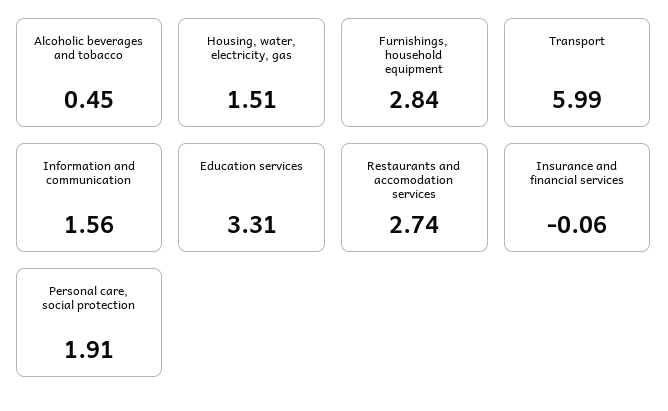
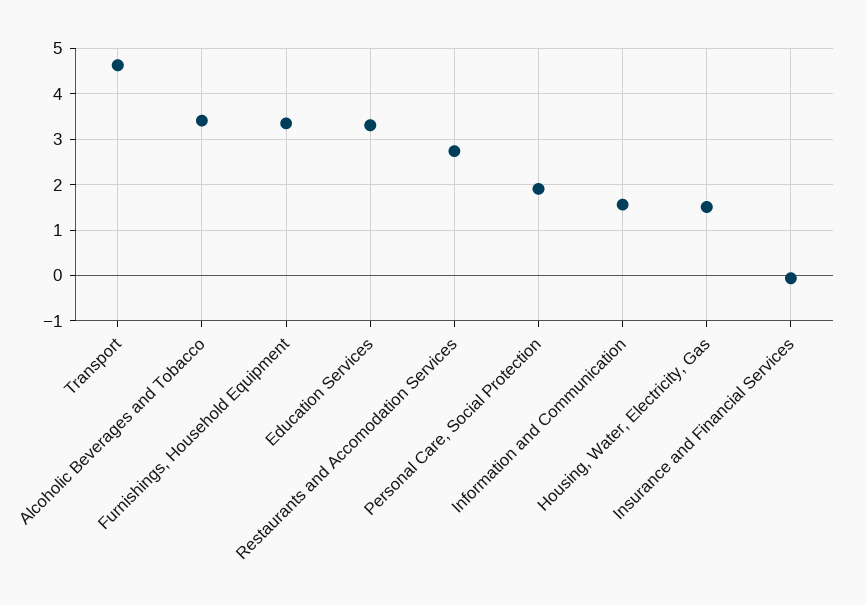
Alcoholic beverages and tobacco: 0.45 -> 3.4
Furnishings, household equipment: 2.84 -> 3.4
Transport: 5.99 -> 4.6

